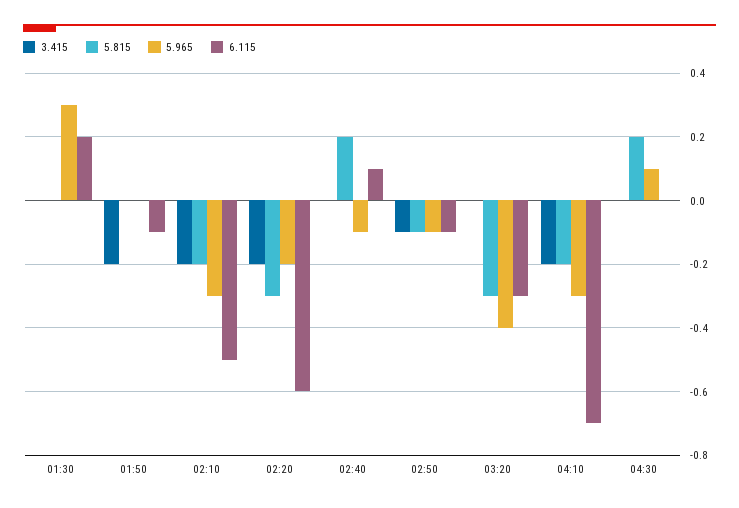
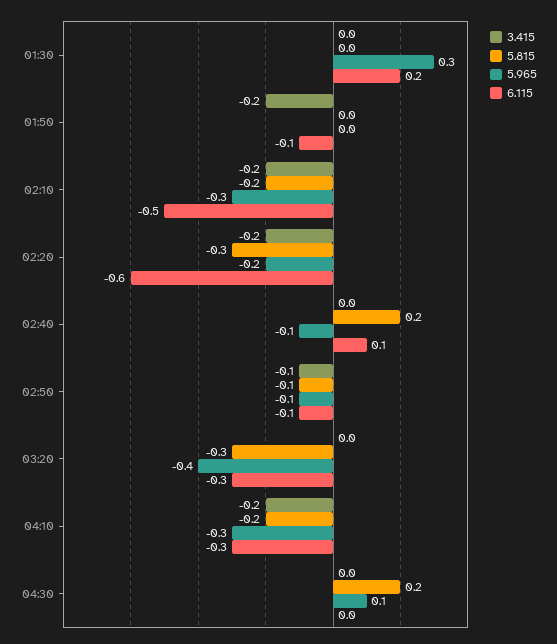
6.115, 04:10: -0.7 -> -0.3

